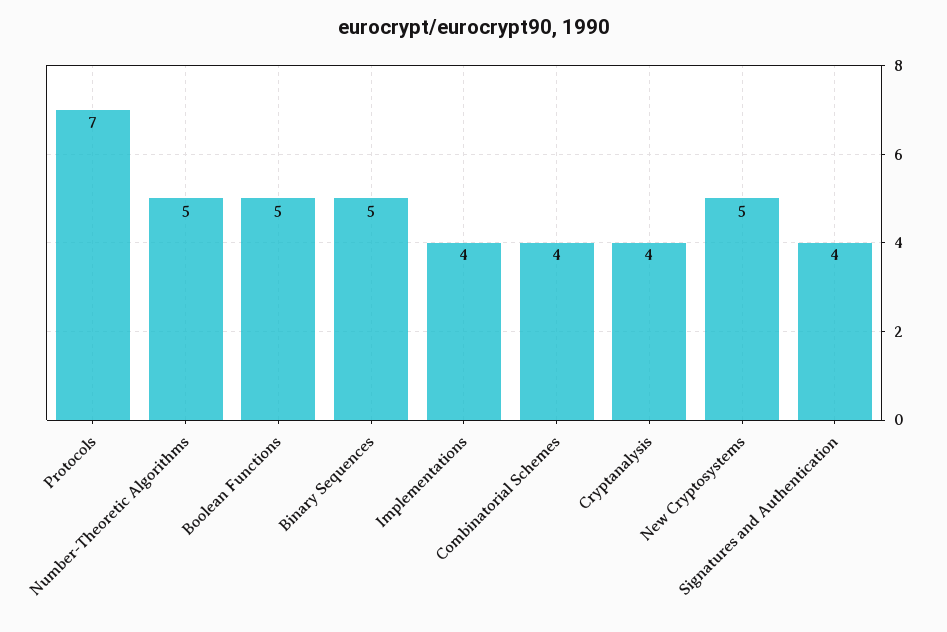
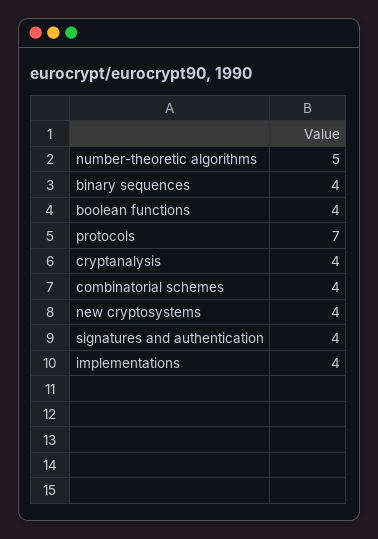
Boolean Functions: 5 -> 4
Binary Sequences: 5 -> 4
New Cryptosystems: 5 -> 4

